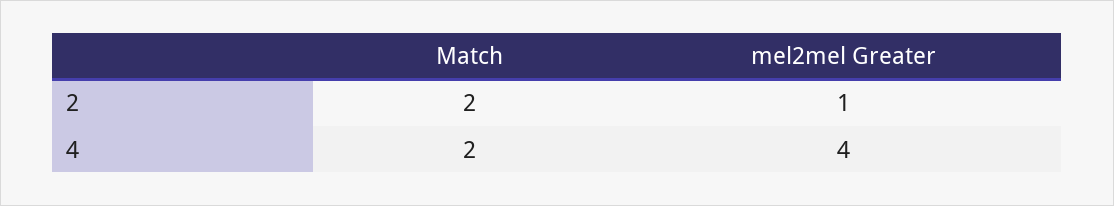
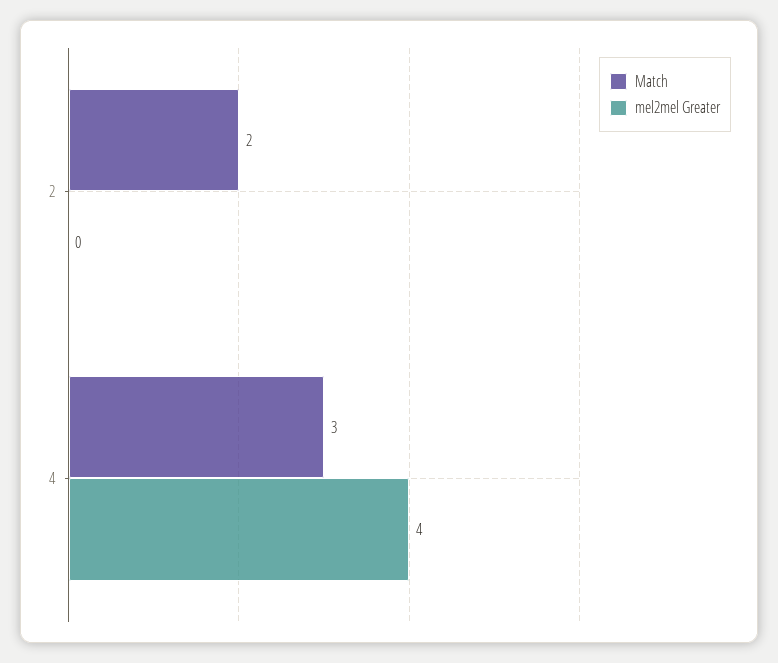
mel2mel Greater, 2: 1 -> 0
Match, 4: 2 -> 3

